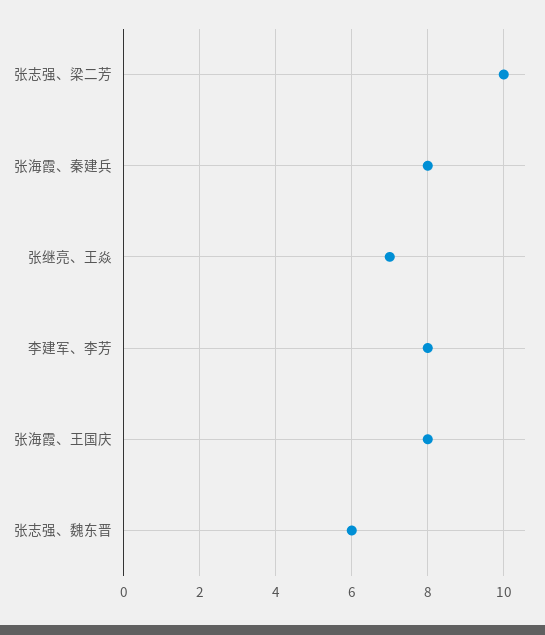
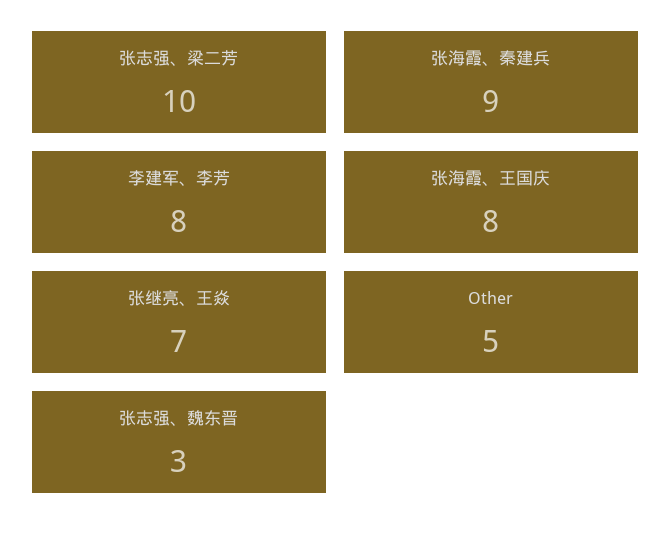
张海霞、秦建兵: 8 -> 9
张志强、魏东晋: 6 -> 3
Other: none -> 5

